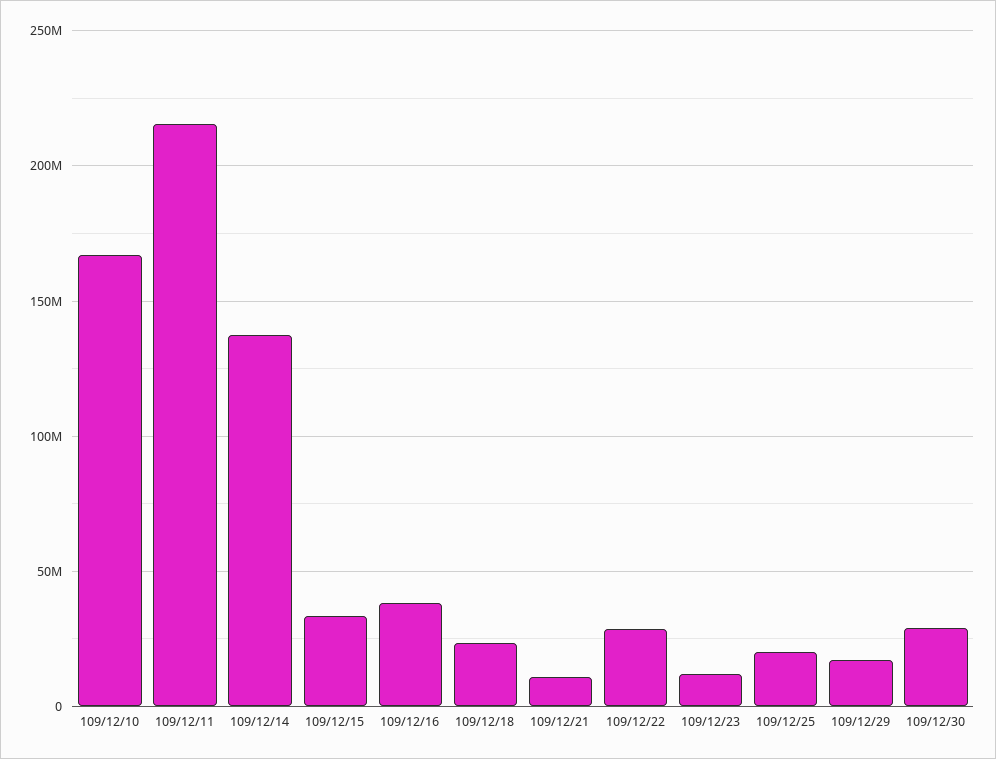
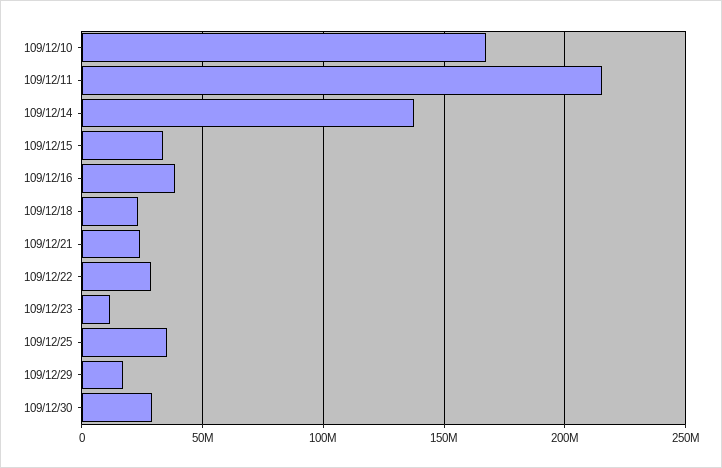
109/12/21: 10000000 -> 25000000
109/12/25: 20000000 -> 35000000

